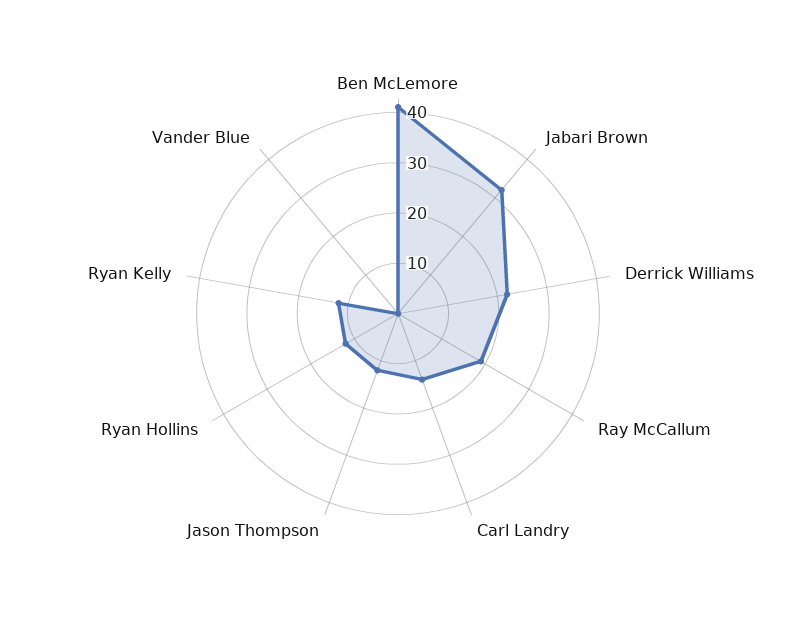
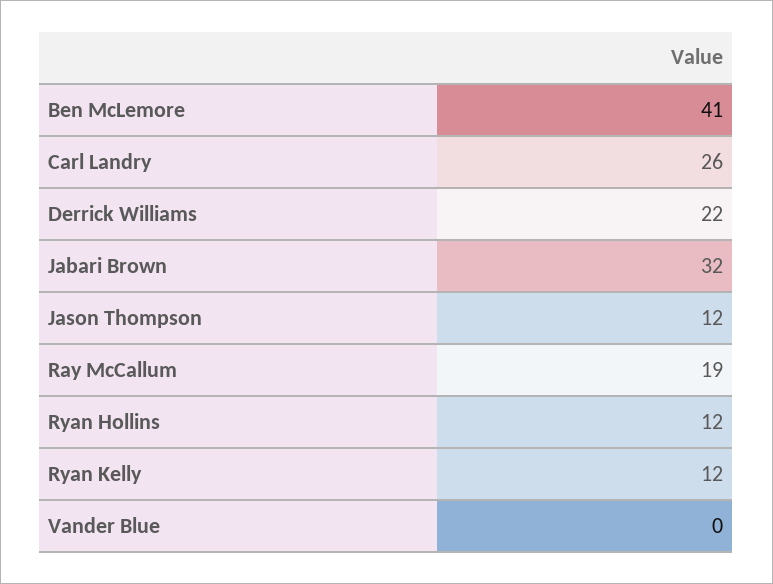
Carl Landry: 15 -> 26

